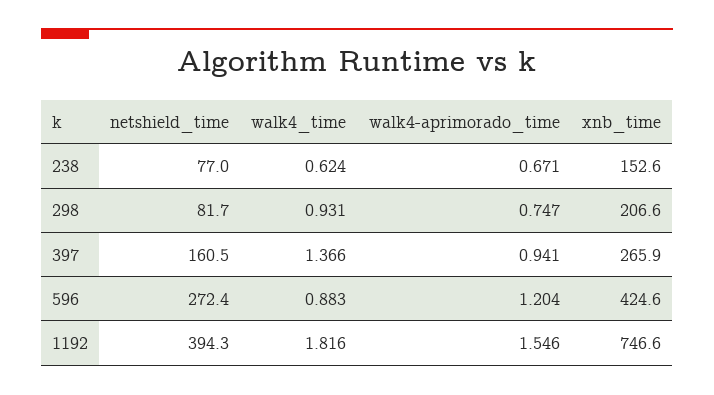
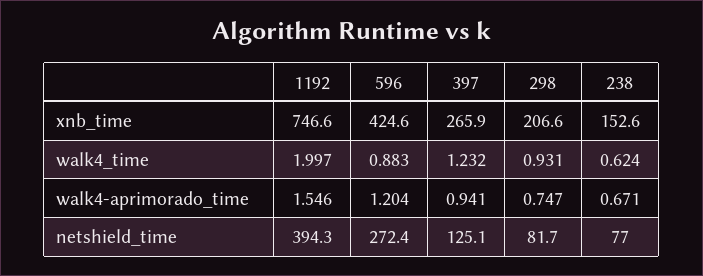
netshield_time, 397: 160.5 -> 125.1
walk4_time, 397: 1.366 -> 1.232
walk4_time, 1192: 1.816 -> 1.997

